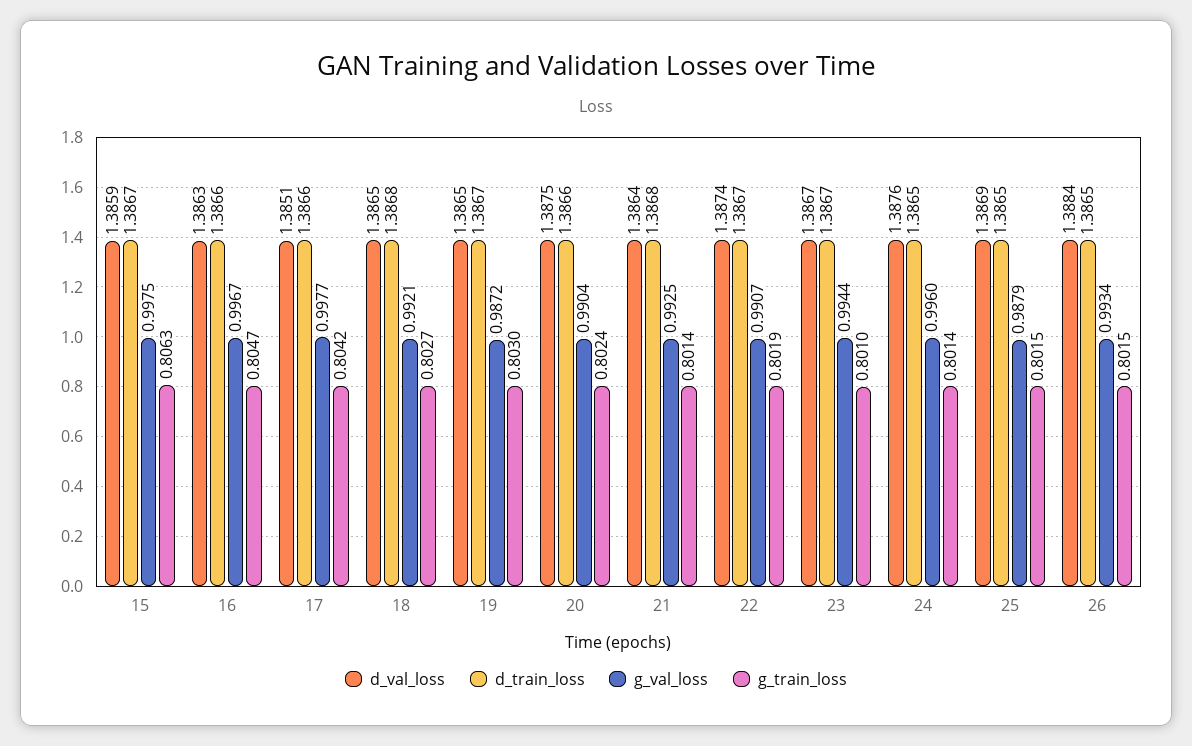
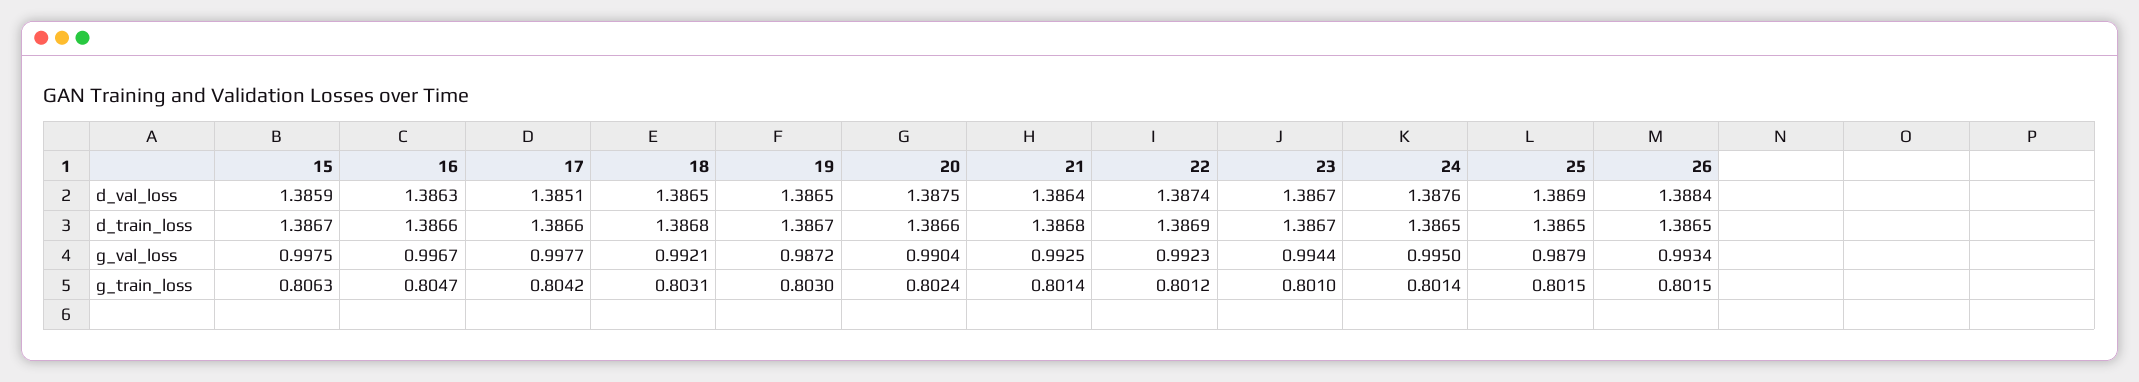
g_train_loss, 18: 0.8027 -> 0.8031
d_train_loss, 22: 1.3867 -> 1.3869
g_val_loss, 22: 0.9907 -> 0.9923
g_train_loss, 22: 0.8019 -> 0.8012
g_val_loss, 24: 0.996 -> 0.995

